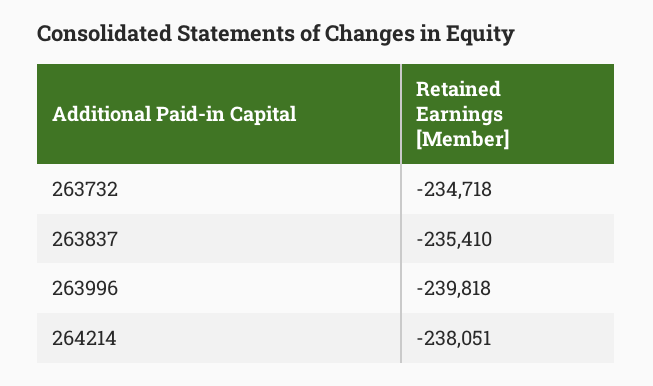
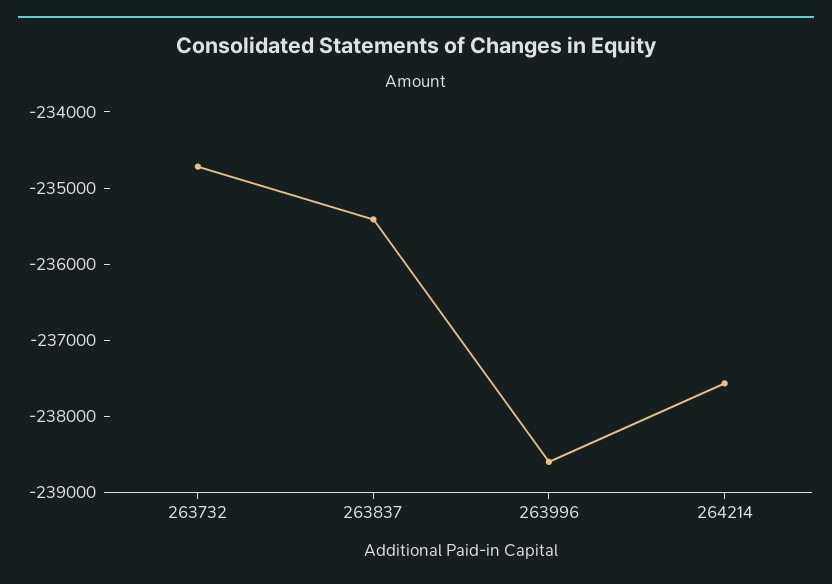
263996: -239818 -> -238600
264214: -238051 -> -237600

